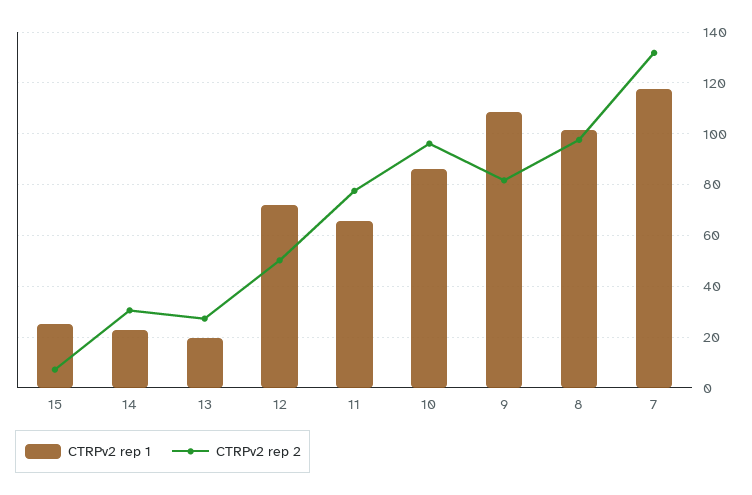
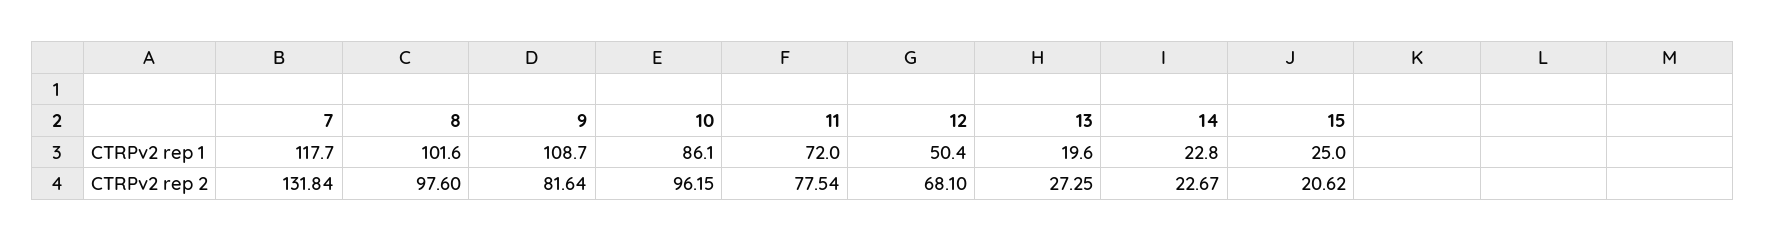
CTRPv2 rep 2, 15: 7.5 -> 20.62
CTRPv2 rep 2, 14: 30 -> 22.67
CTRPv2 rep 1, 12: 72.5 -> 50.4
CTRPv2 rep 2, 12: 50 -> 68.1
CTRPv2 rep 1, 11: 65 -> 72

